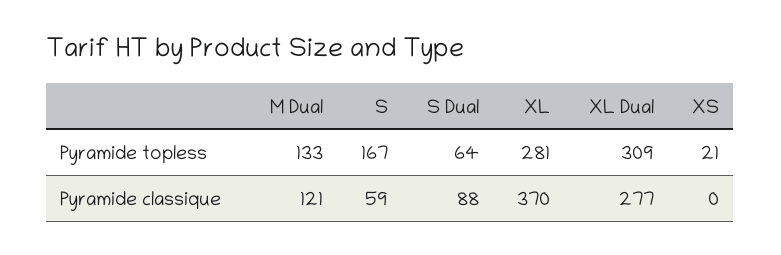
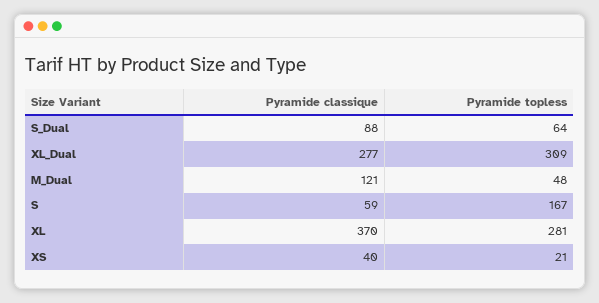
M Dual, Pyramide topless: 133 -> 48
XS, Pyramide classique: 0 -> 40

